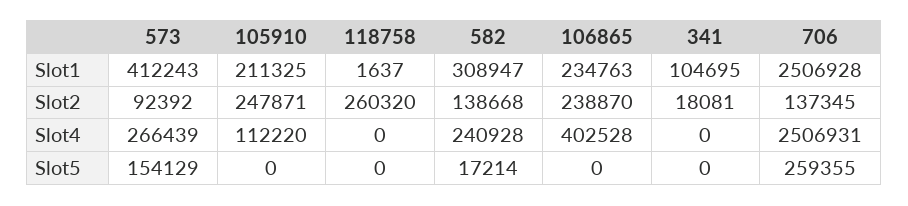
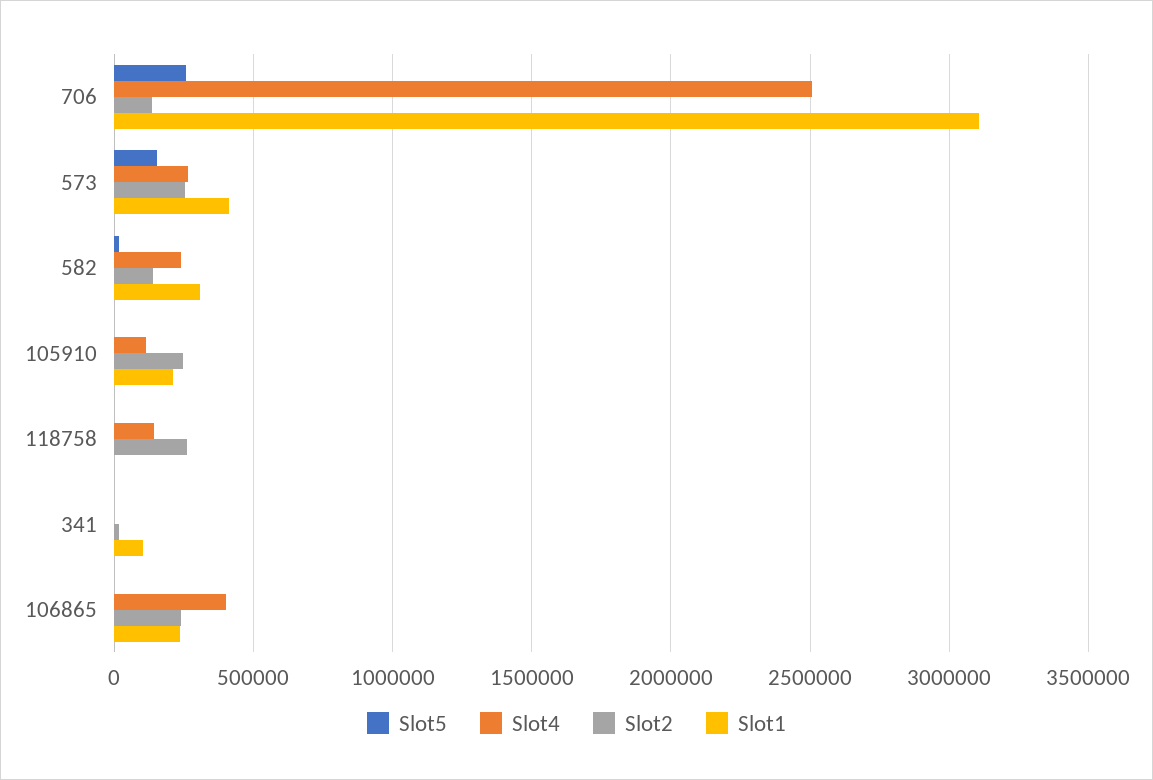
Slot1, 706: 2506928 -> 3100000
Slot2, 573: 92392 -> 250000
Slot4, 118758: 0 -> 150000

